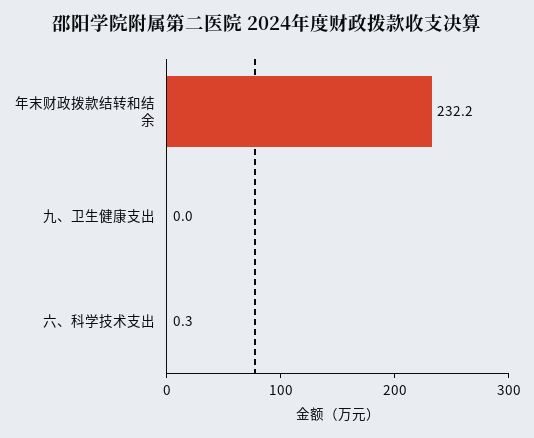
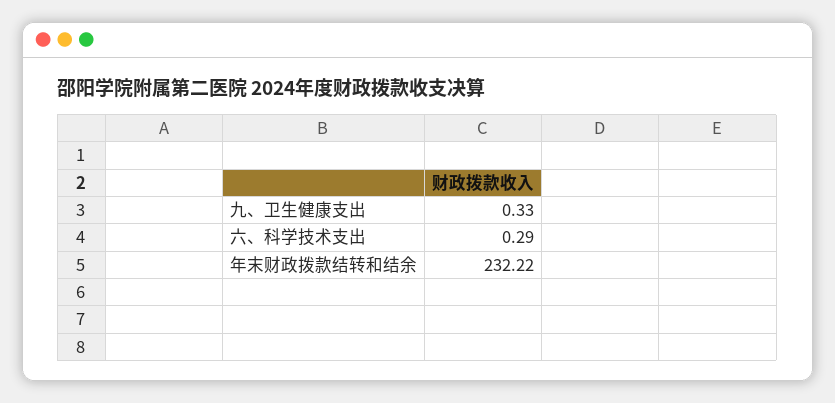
九、卫生健康支出: 0 -> 0.33

